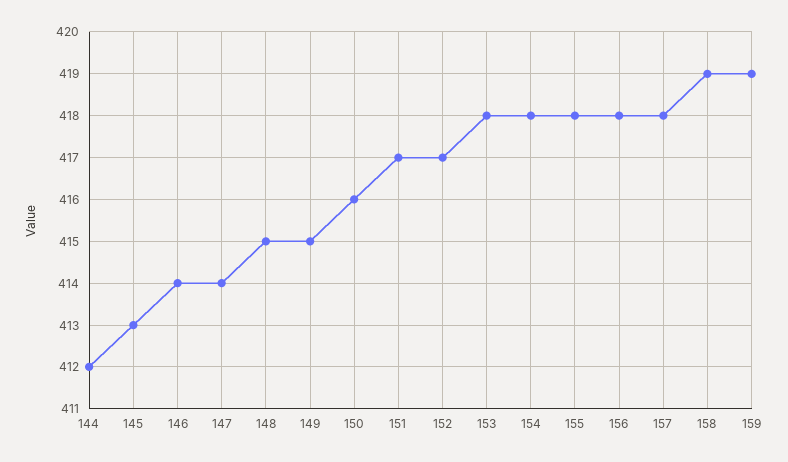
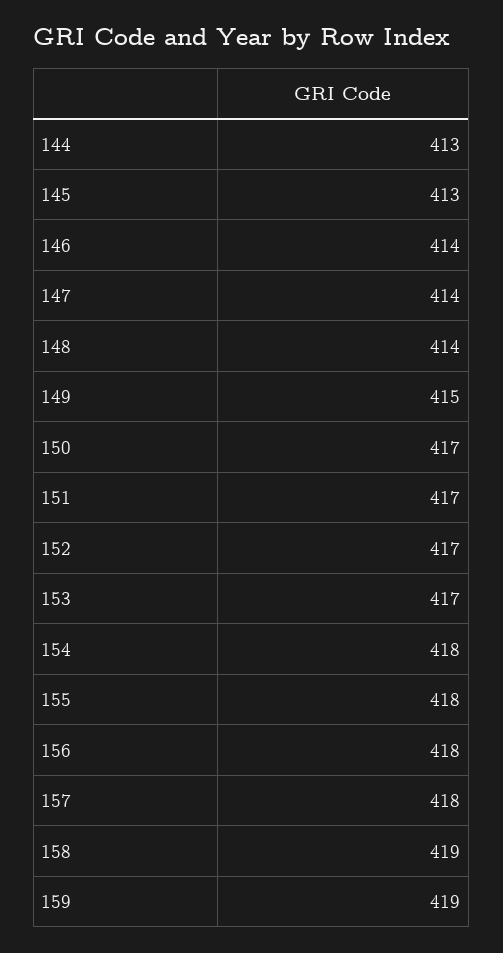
144: 412 -> 413
148: 415 -> 414
150: 416 -> 417
153: 418 -> 417

